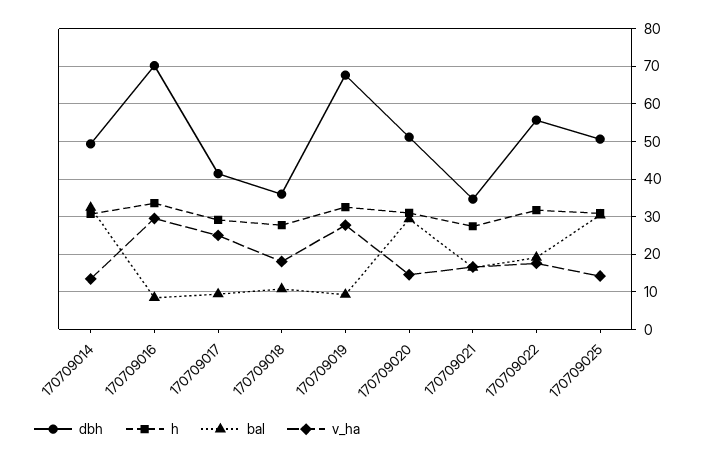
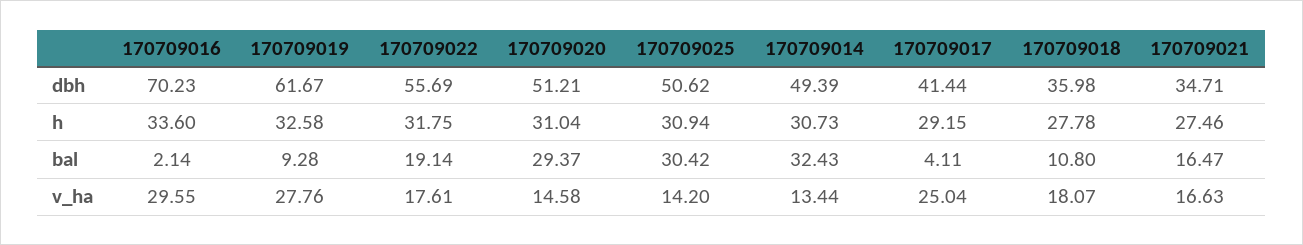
bal, 170709016: 8 -> 2.14
bal, 170709017: 10 -> 4.11
dbh, 170709019: 68 -> 61.67

